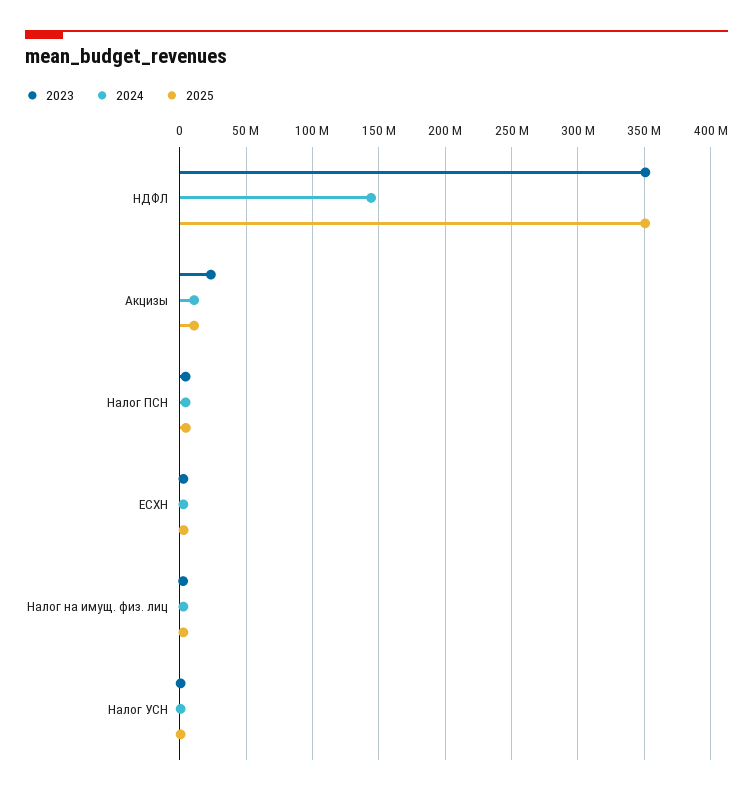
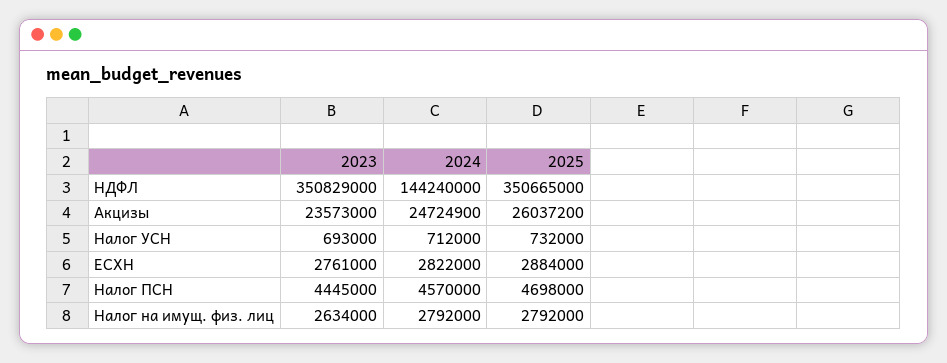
2024, Акцизы: 10000000 -> 24724900
2025, Акцизы: 10000000 -> 26037200

